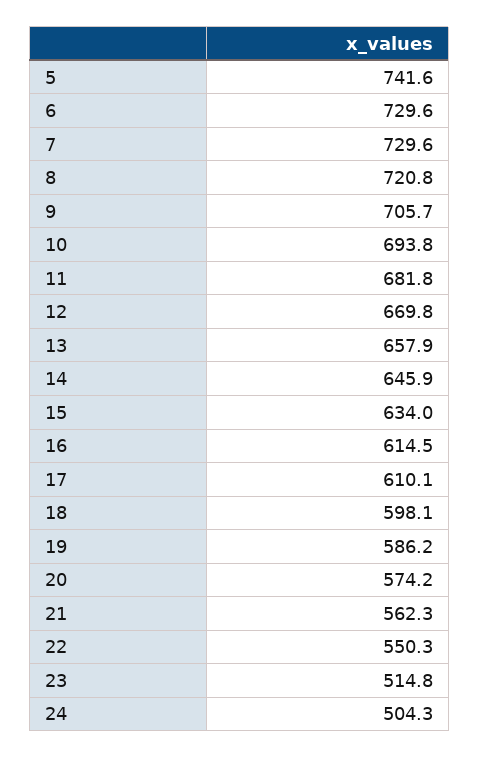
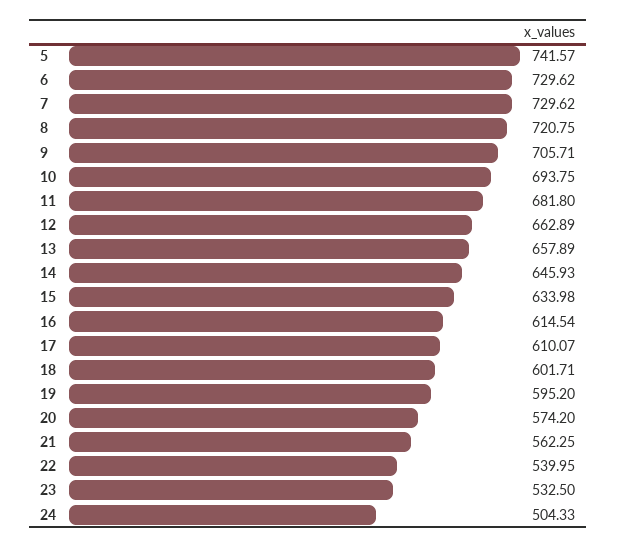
12: 669.8 -> 662.89
18: 598.1 -> 601.71
19: 586.2 -> 595.2
22: 550.3 -> 539.95
23: 514.8 -> 532.5

